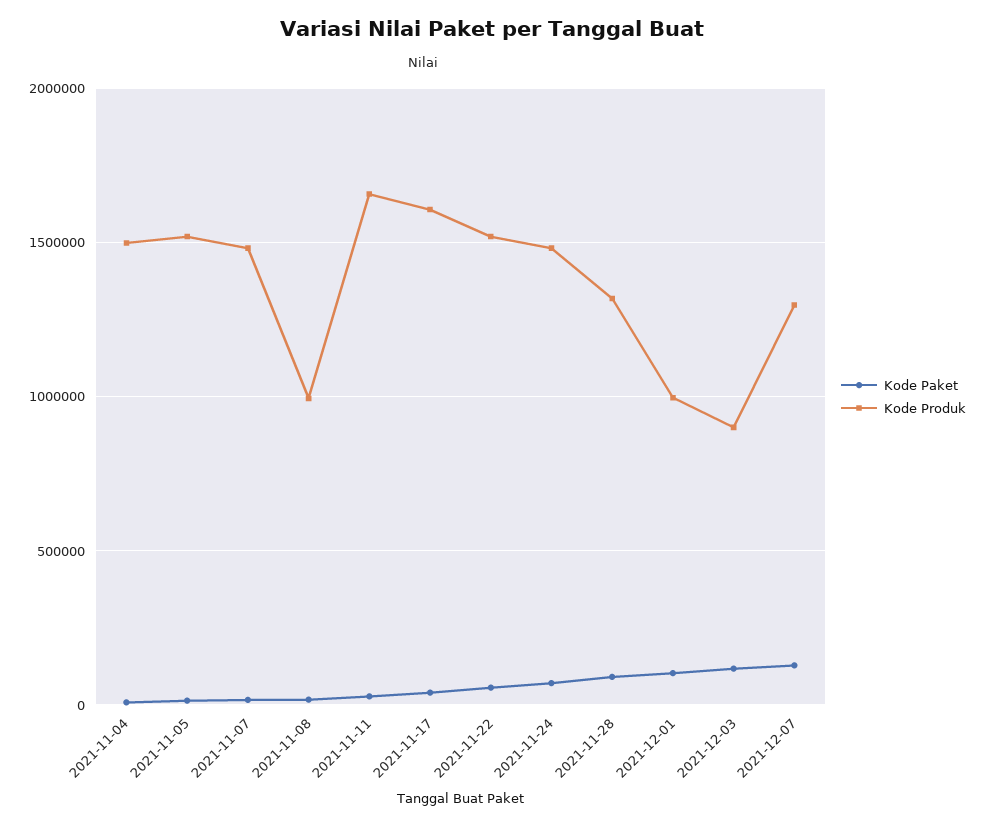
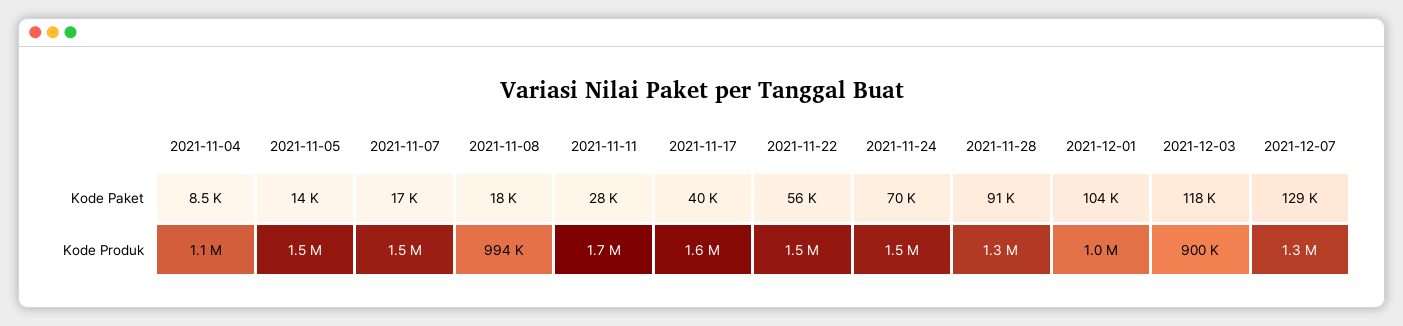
Kode Produk, 2021-11-04: 1500000 -> 1100000

